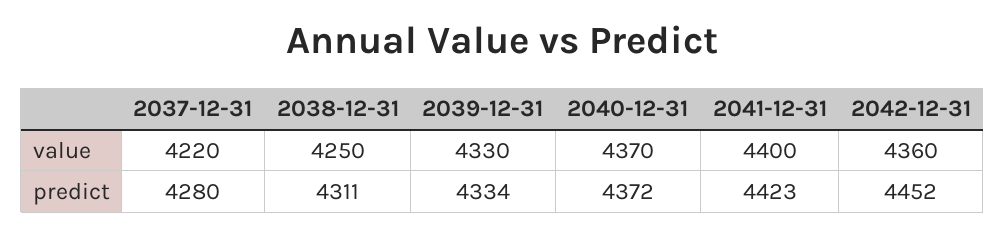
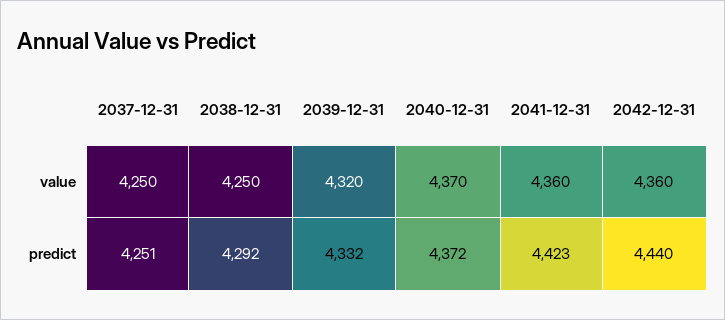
2037-12-31, value: 4220 -> 4250
2039-12-31, value: 4330 -> 4320
2041-12-31, value: 4400 -> 4360
2037-12-31, predict: 4280 -> 4251
2038-12-31, predict: 4311 -> 4292
2039-12-31, predict: 4334 -> 4332
2042-12-31, predict: 4452 -> 4440

